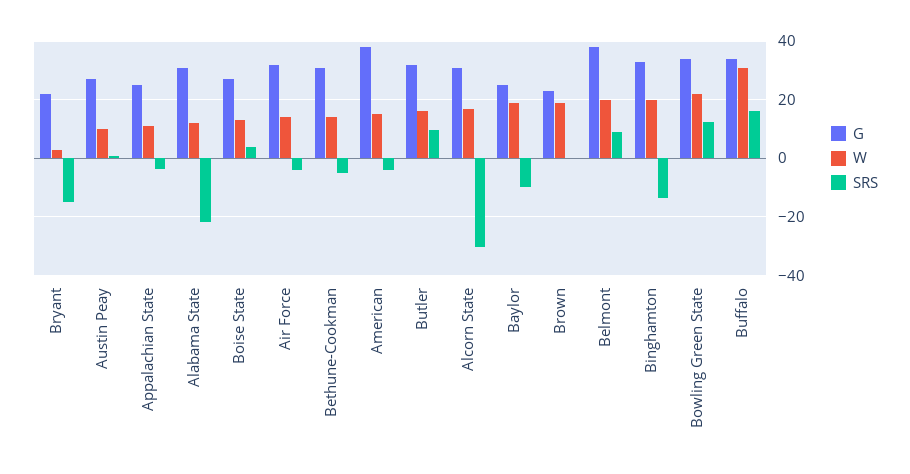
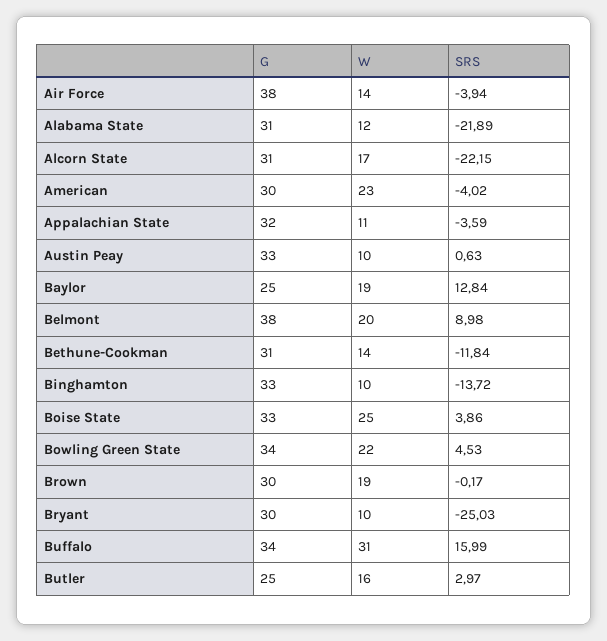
G, Bryant: 22.5 -> 30
W, Bryant: 2.5 -> 10
SRS, Bryant: -15 -> -25.03
G, Austin Peay: 27.5 -> 33
G, Appalachian State: 25 -> 32
G, Boise State: 27.5 -> 33
W, Boise State: 12.5 -> 25
G, Air Force: 32.5 -> 38
SRS, Bethune-Cookman: -5 -> -11.84
G, American: 37.5 -> 30
W, American: 15 -> 23
G, Butler: 32.5 -> 25
SRS, Butler: 10 -> 2.97
SRS, Alcorn State: -30 -> -22.15
SRS, Baylor: -10 -> 12.84
G, Brown: 22.5 -> 30
W, Binghamton: 20 -> 10
SRS, Bowling Green State: 12.5 -> 4.53

